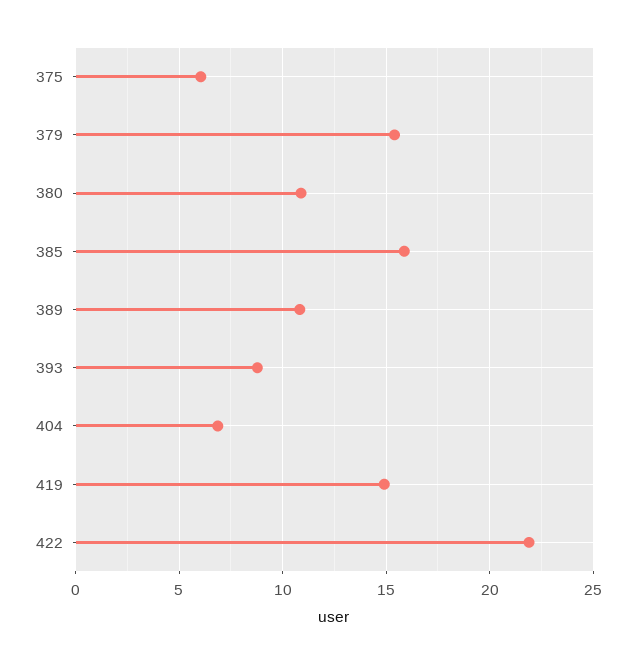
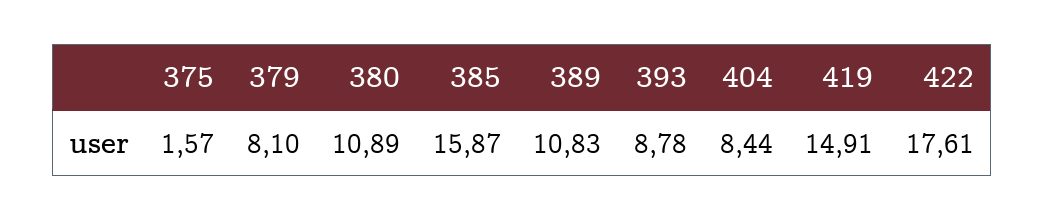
375: 6 -> 1.57
379: 15.5 -> 8.1
404: 7 -> 8.44
422: 22 -> 17.61

